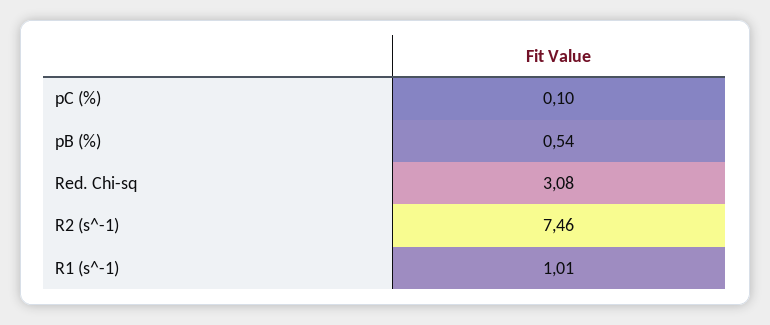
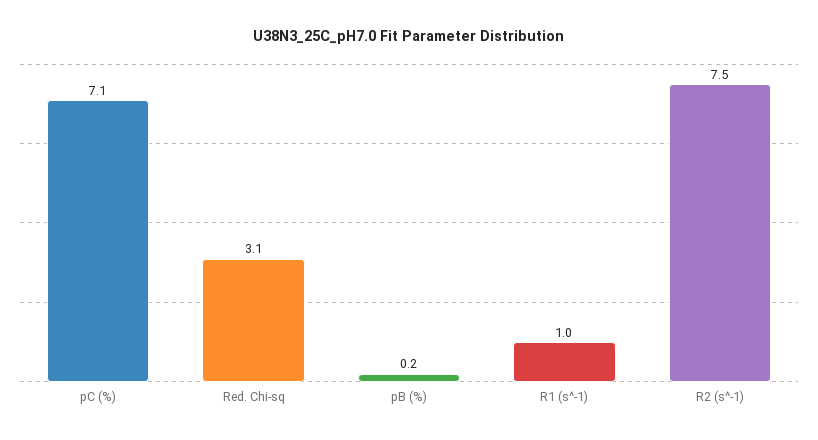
pC (%): 0.1 -> 7.1
pB (%): 0.54 -> 0.2

